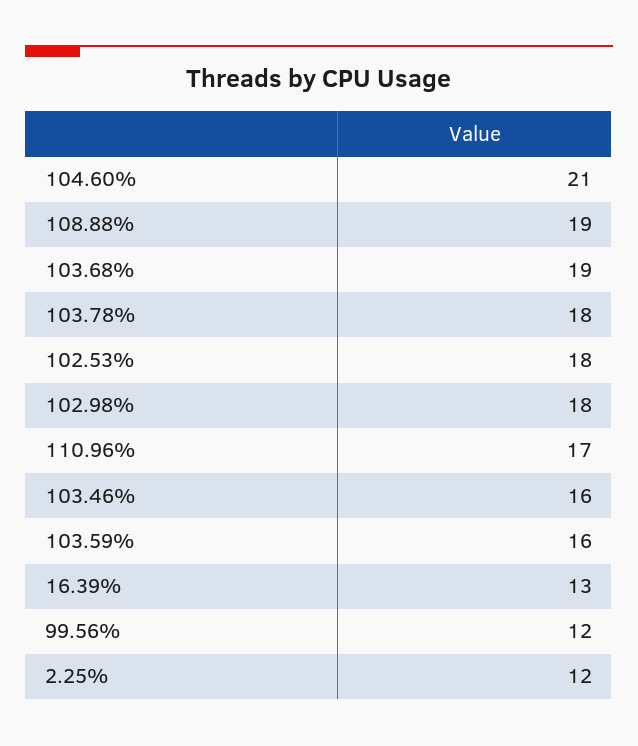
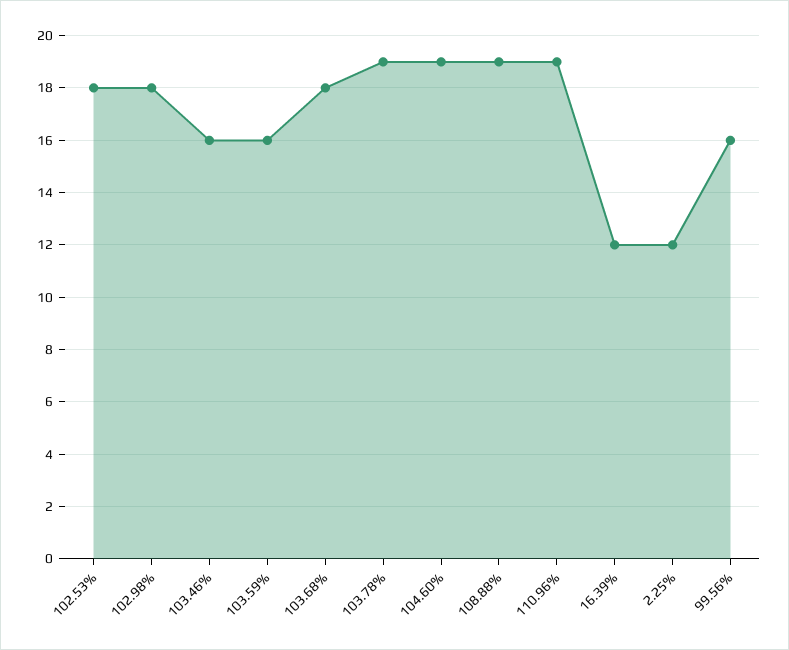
104.60%: 21 -> 19
103.68%: 19 -> 18
103.78%: 18 -> 19
110.96%: 17 -> 19
16.39%: 13 -> 12
99.56%: 12 -> 16

